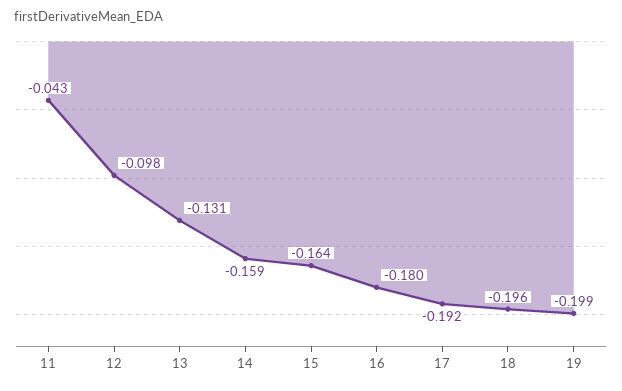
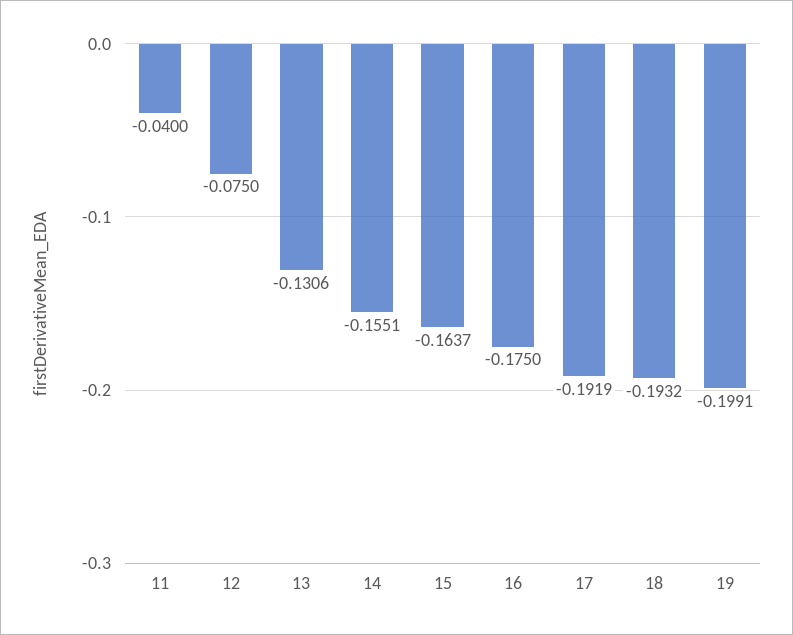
11: -0.043 -> -0.04
12: -0.098 -> -0.075
14: -0.159 -> -0.1551
16: -0.18 -> -0.175
18: -0.196 -> -0.1932

